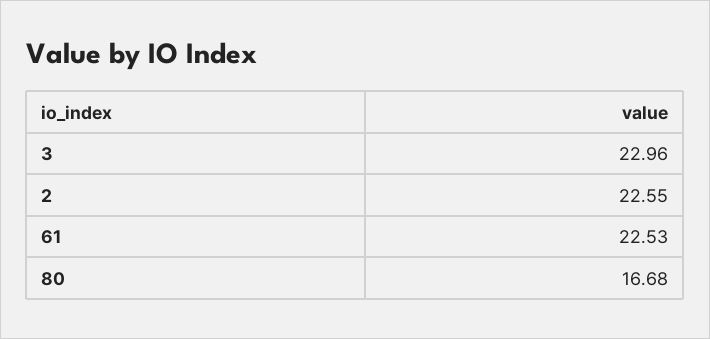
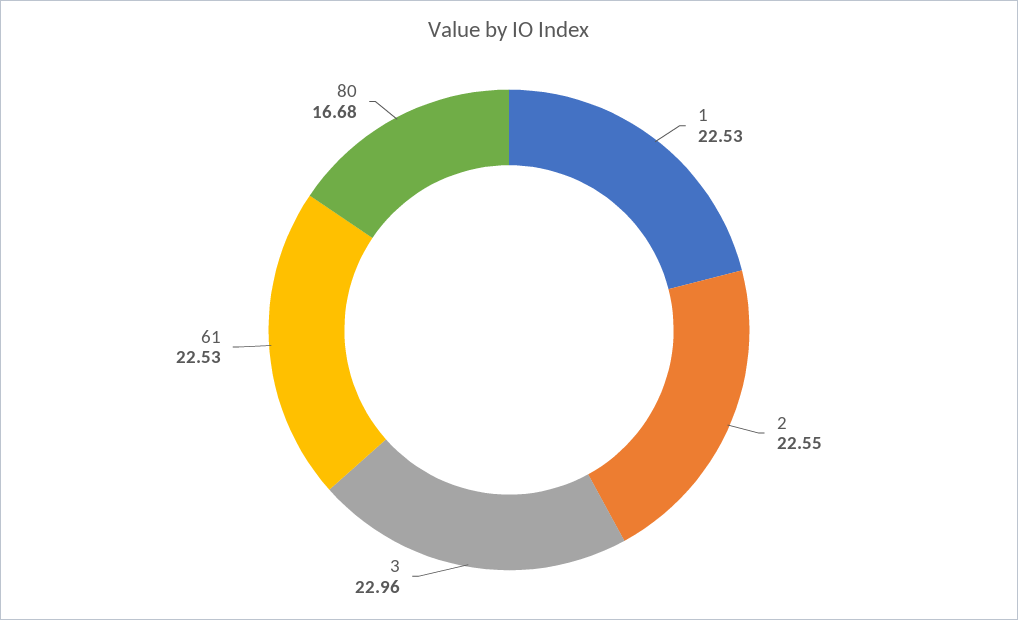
1: none -> 22.53

